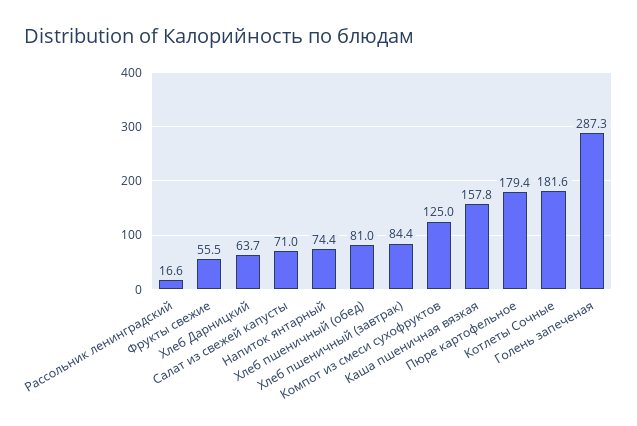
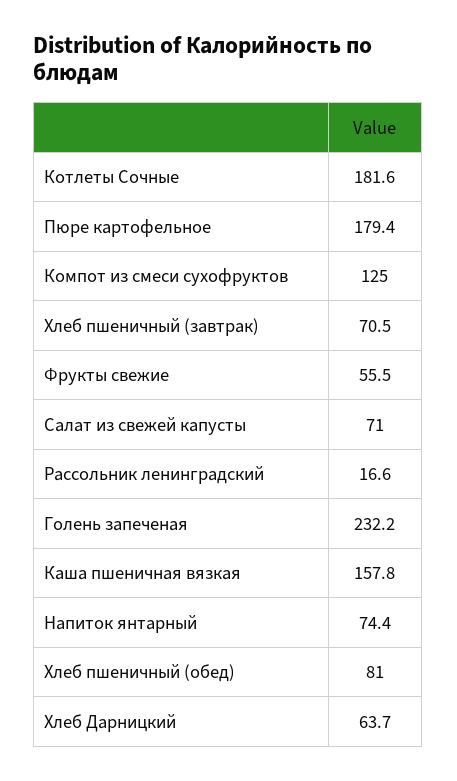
Хлеб пшеничный (завтрак): 84.4 -> 70.5
Голень запеченая: 287.3 -> 232.2

